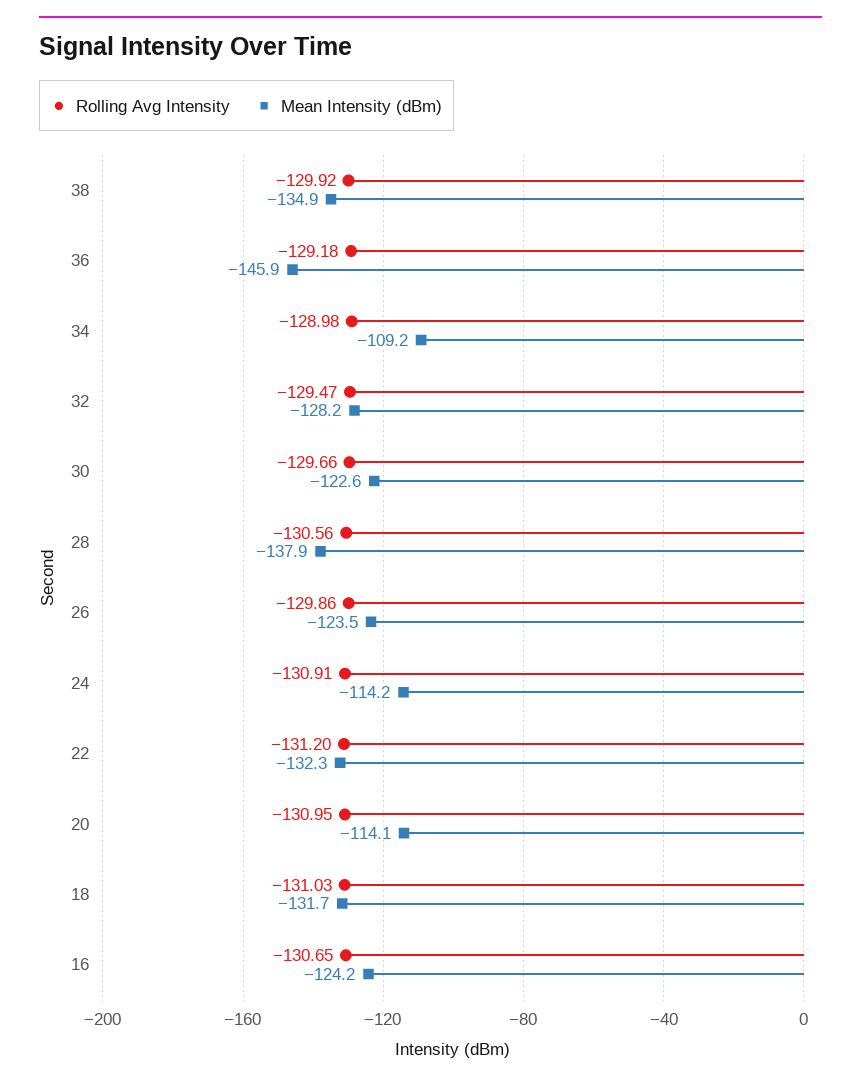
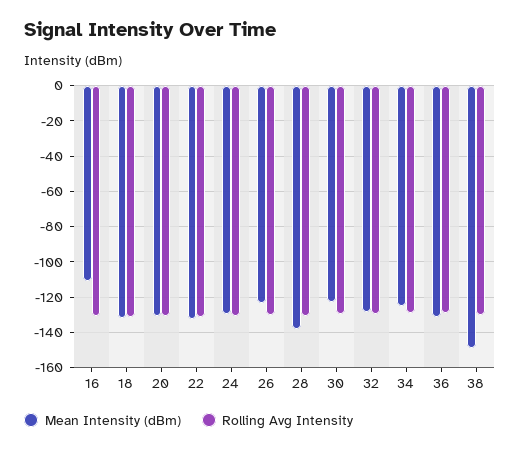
Mean Intensity (dBm), 38: -134.9 -> -150
Mean Intensity (dBm), 36: -145.9 -> -130
Mean Intensity (dBm), 34: -109.2 -> -125
Mean Intensity (dBm), 24: -114.2 -> -130
Mean Intensity (dBm), 20: -114.1 -> -130
Mean Intensity (dBm), 16: -124.2 -> -110

